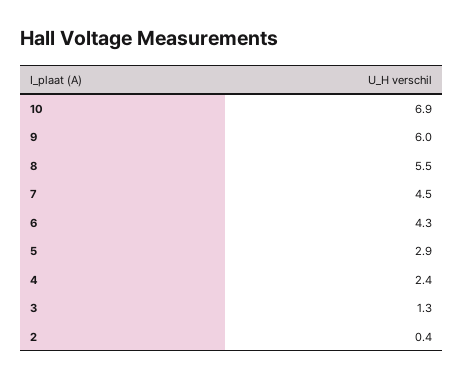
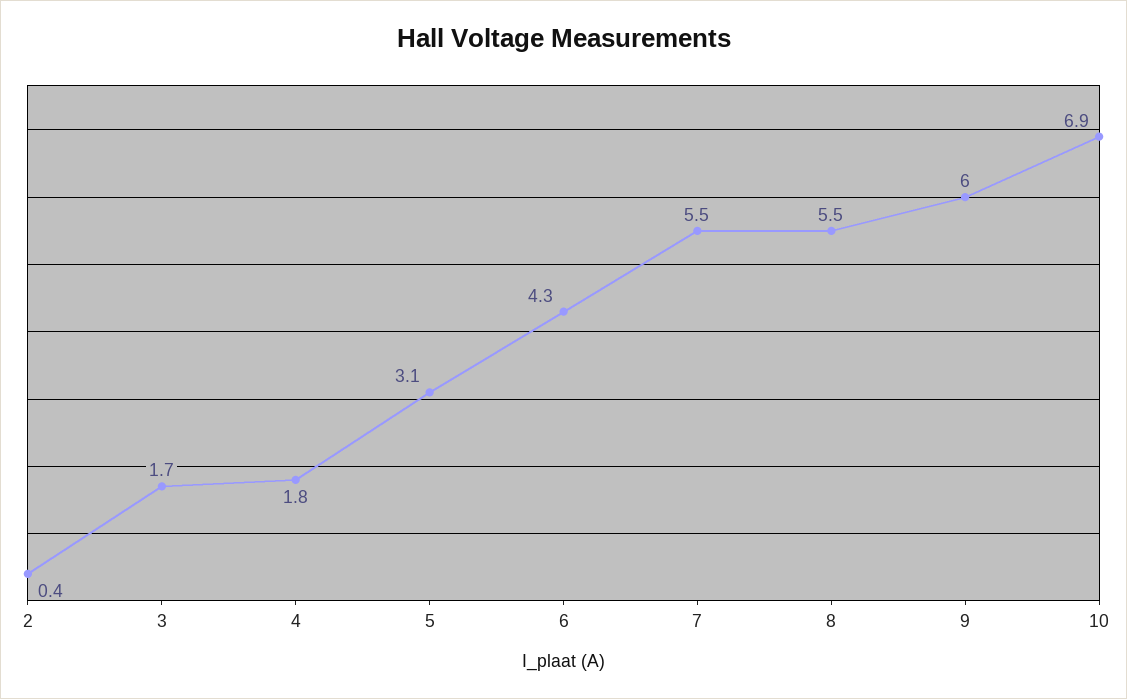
7: 4.5 -> 5.5
5: 2.9 -> 3.1
4: 2.4 -> 1.8
3: 1.3 -> 1.7

